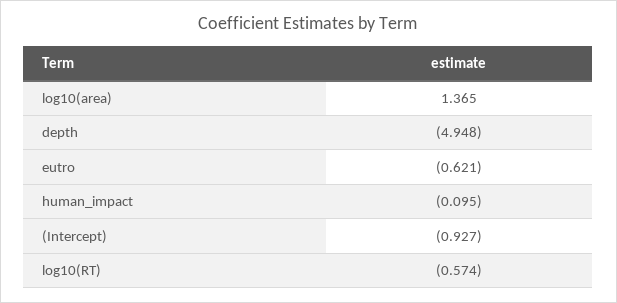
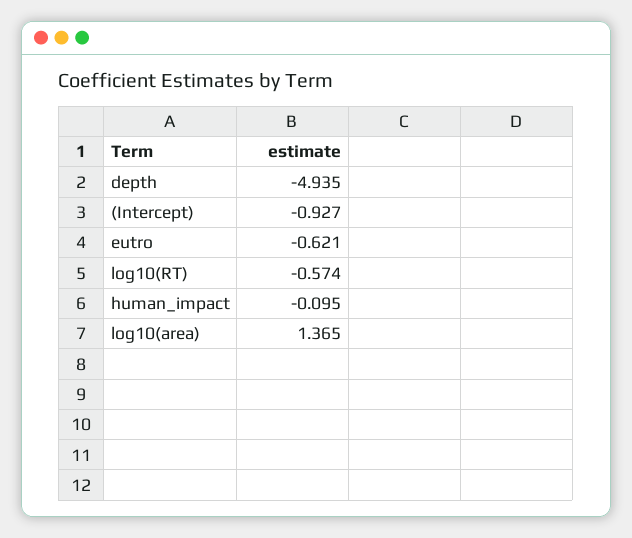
depth: -4.948 -> -4.935

